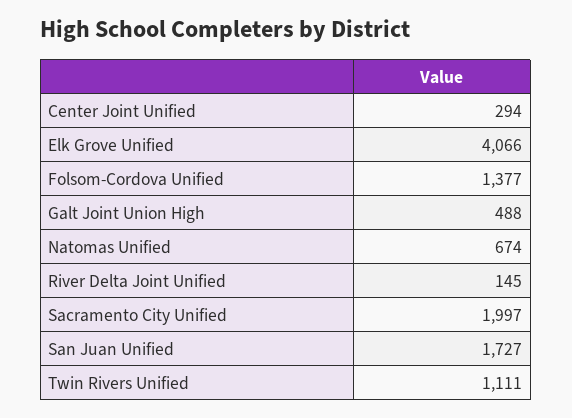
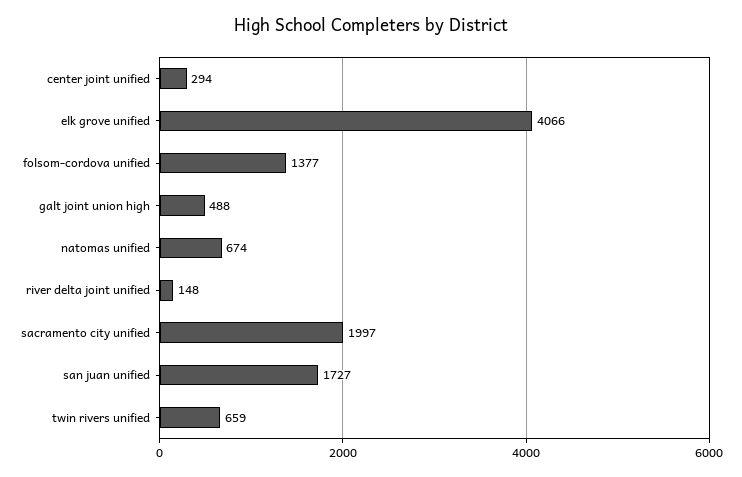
River Delta Joint Unified: 145 -> 148
Twin Rivers Unified: 1111 -> 659

